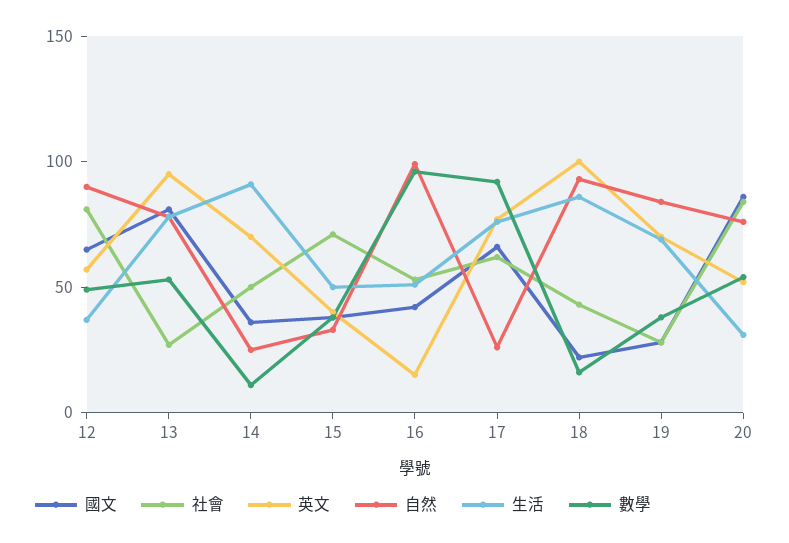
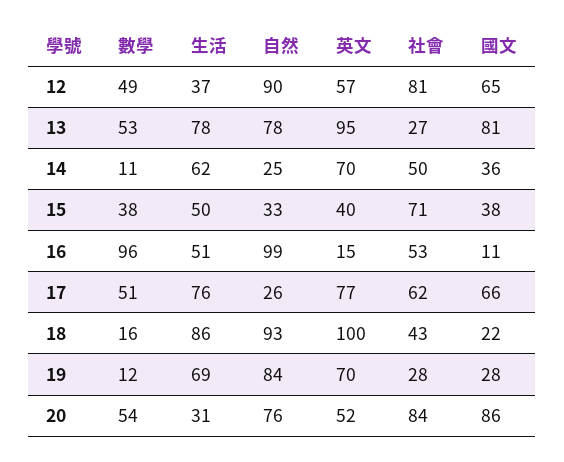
生活, 14: 90 -> 62
國文, 16: 40 -> 11
數學, 17: 90 -> 51
數學, 19: 40 -> 12

